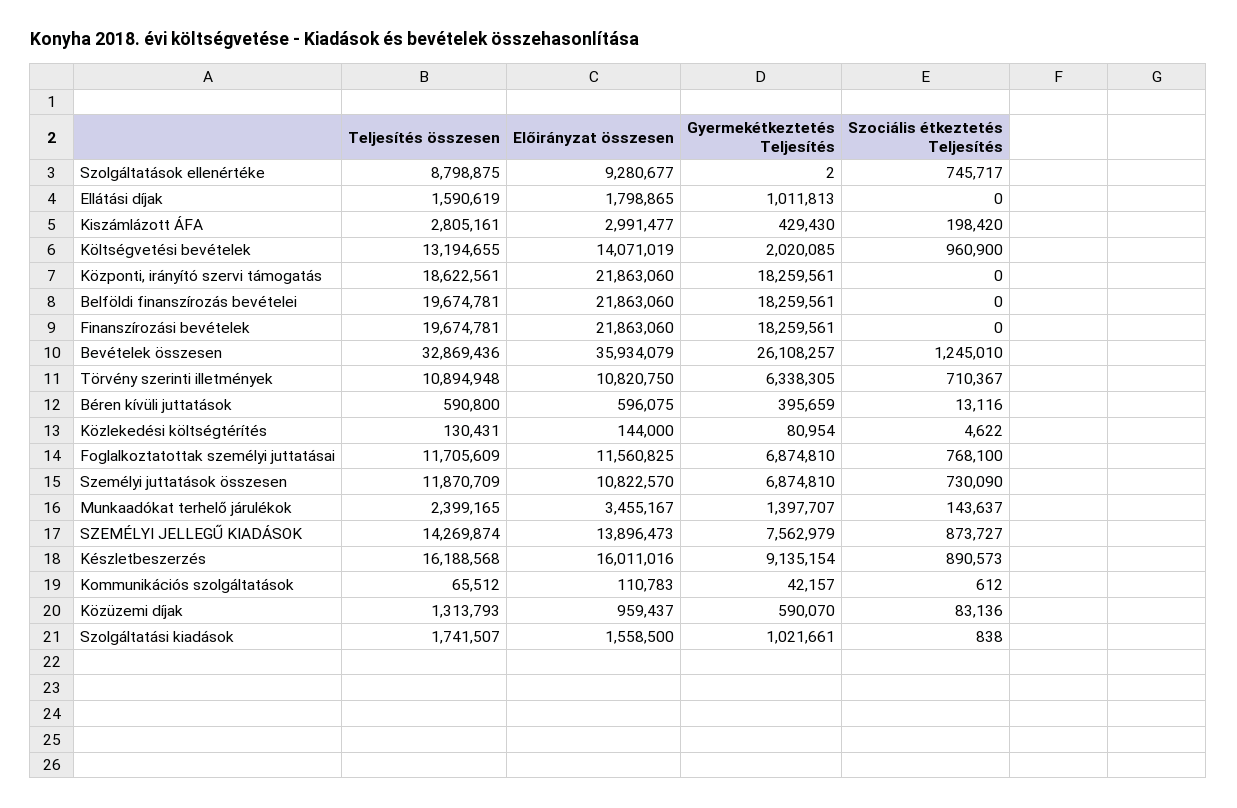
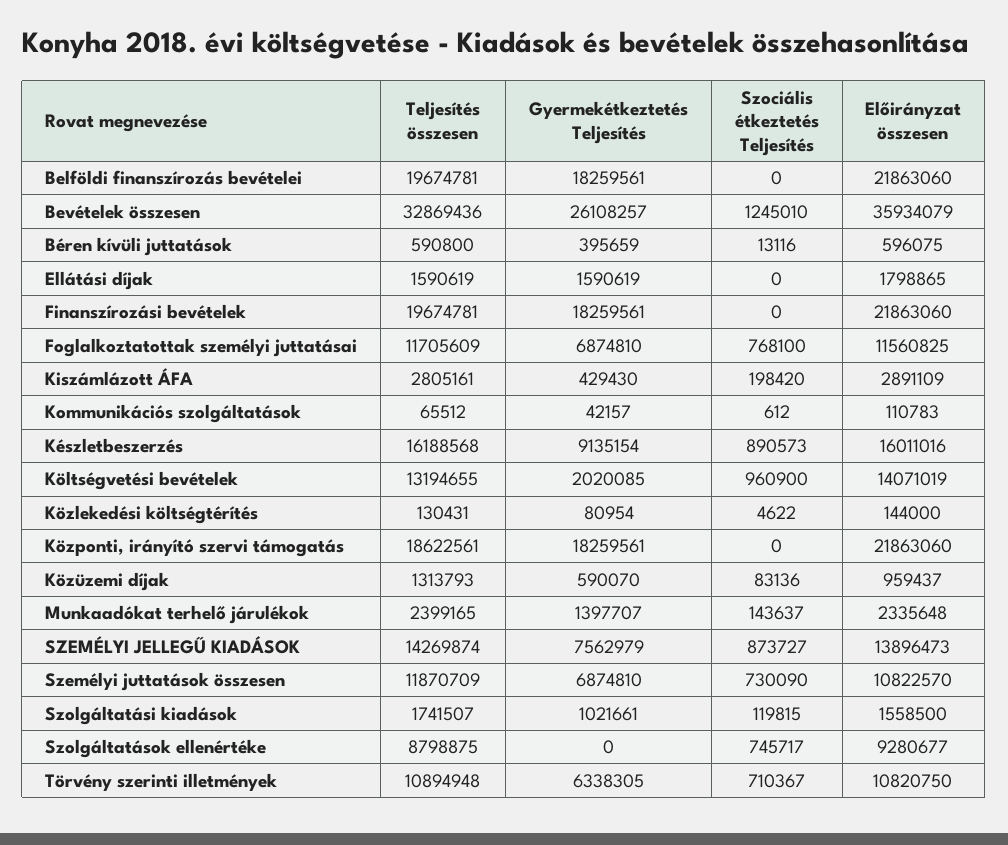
Gyermekétkeztetés Teljesítés, Szolgáltatások ellenértéke: 2 -> 0
Gyermekétkeztetés Teljesítés, Ellátási díjak: 1011813 -> 1590619
Előirányzat összesen, Kiszámlázott ÁFA: 2991477 -> 2891109
Előirányzat összesen, Munkaadókat terhelő járulékok: 3455167 -> 2335648
Szociális étkeztetés Teljesítés, Szolgáltatási kiadások: 838 -> 119815

